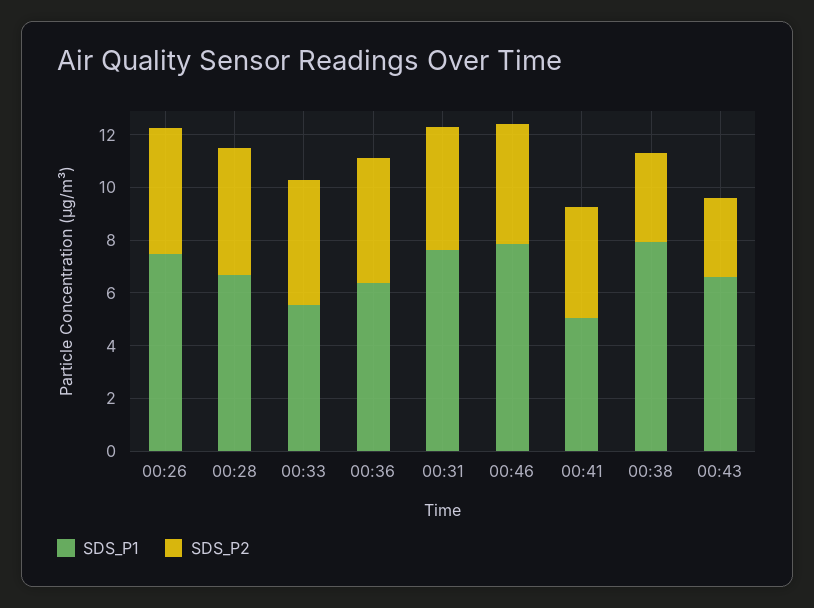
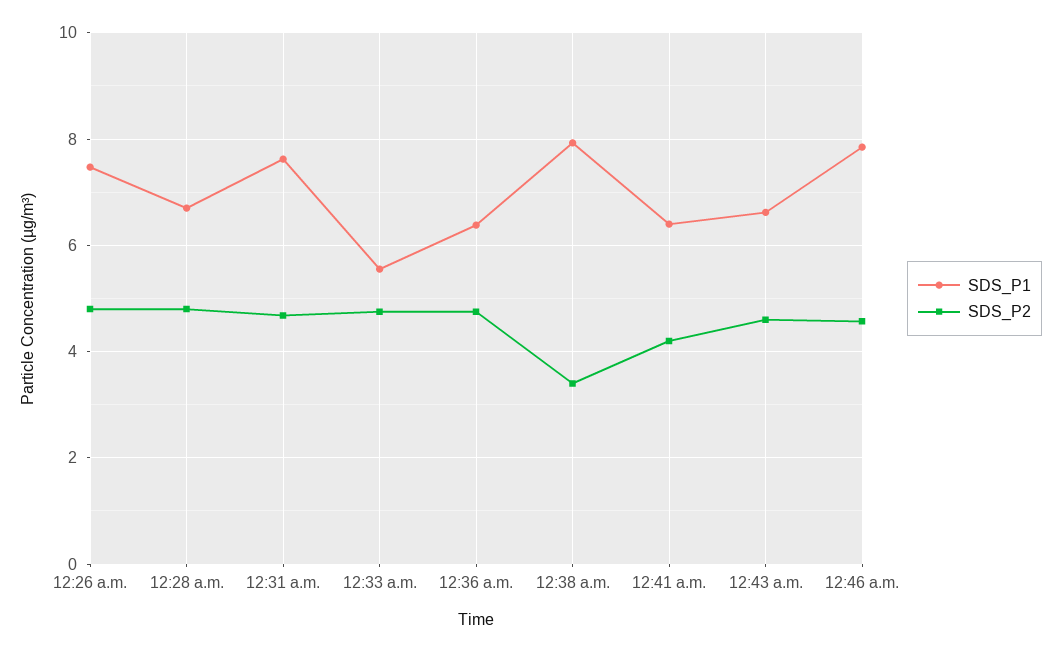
SDS_P1, 00:41: 5 -> 6.4
SDS_P2, 00:43: 3 -> 4.6

